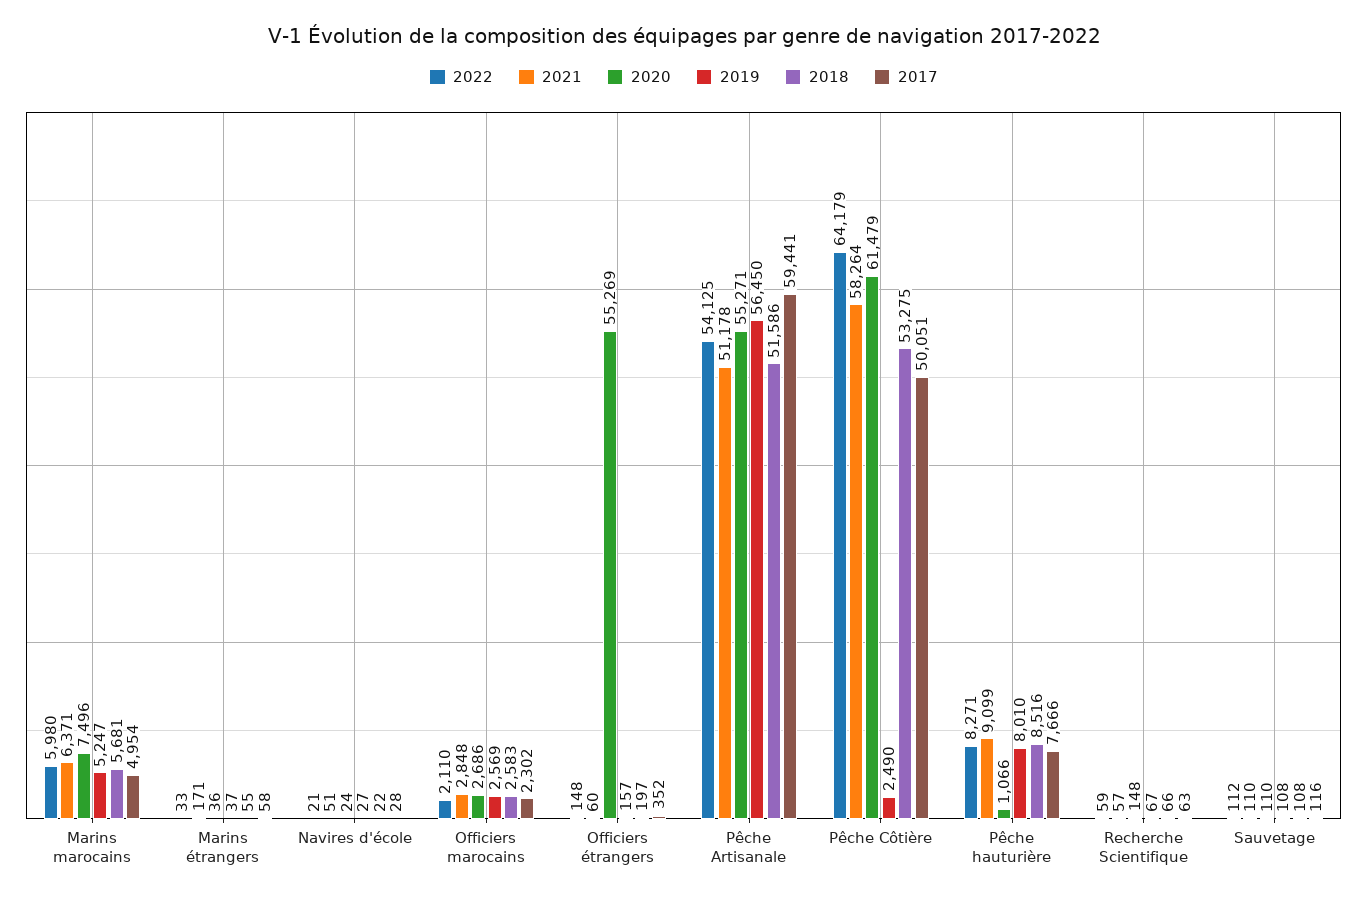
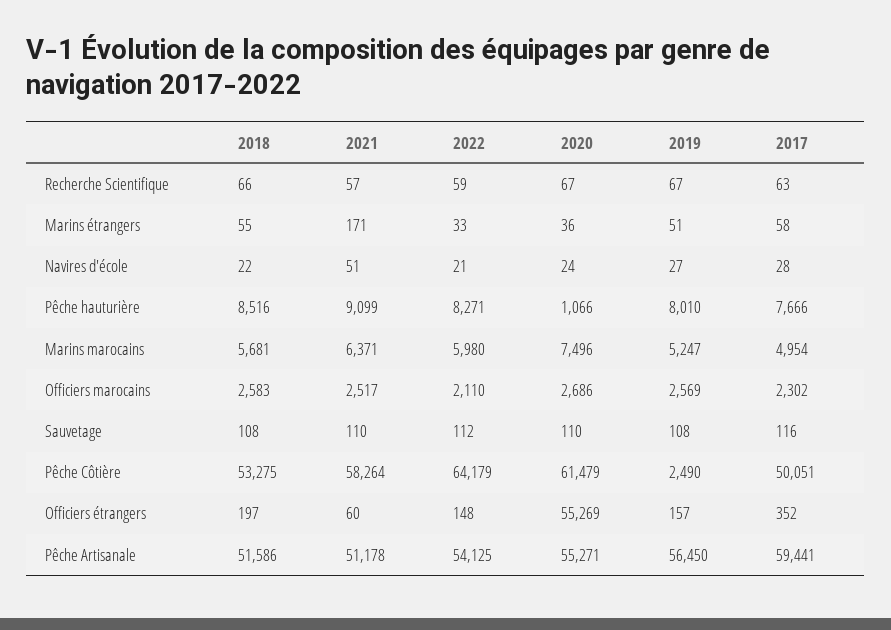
2019, Marins étrangers: 37 -> 51
2021, Officiers marocains: 2848 -> 2517
2020, Recherche Scientifique: 148 -> 67

